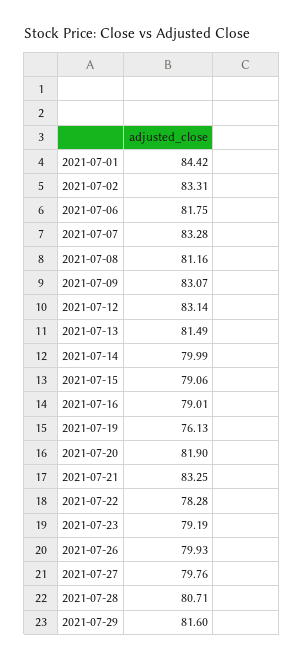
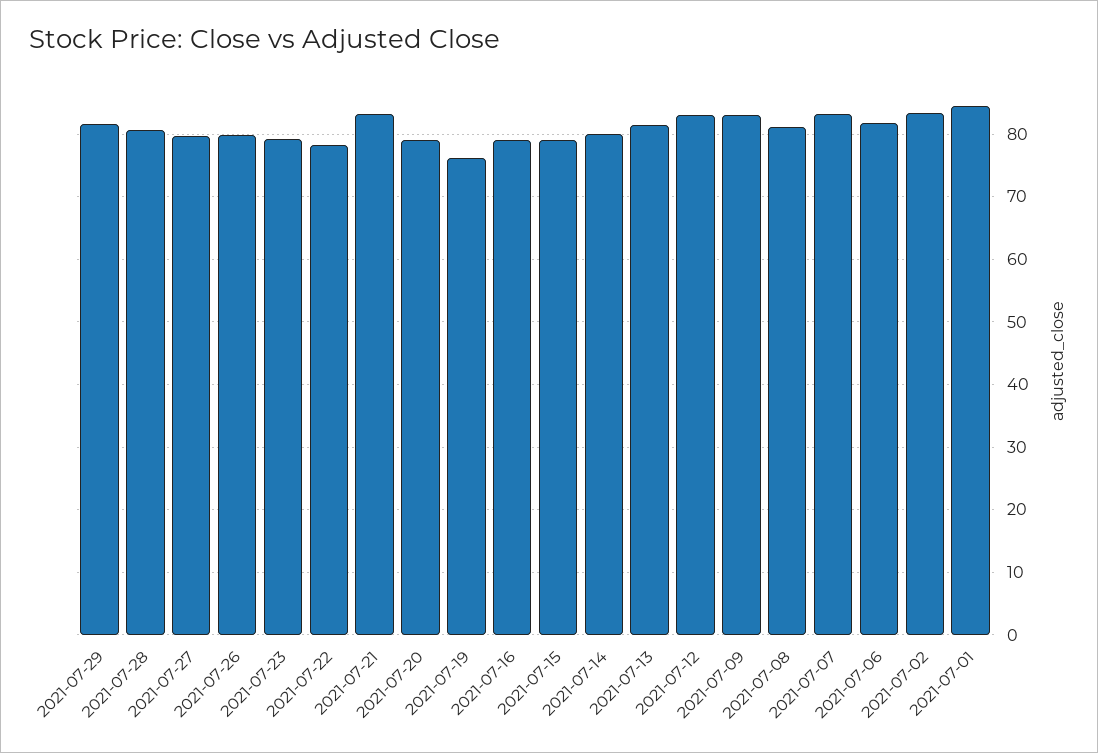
2021-07-20: 81.9 -> 79

